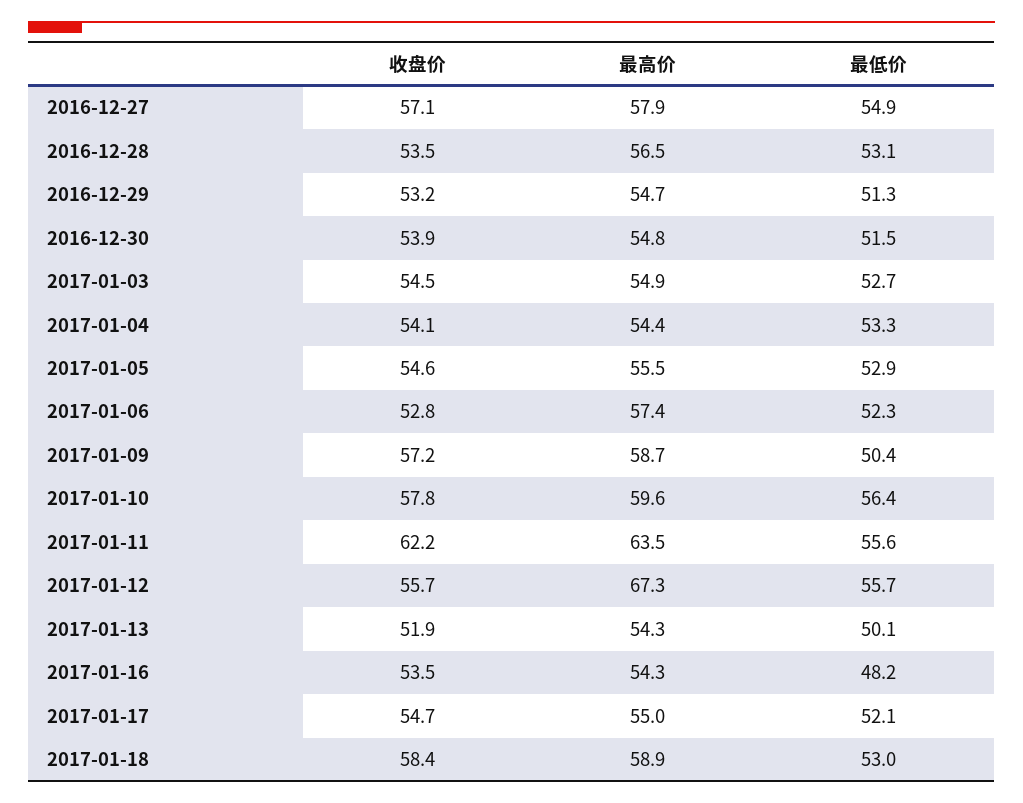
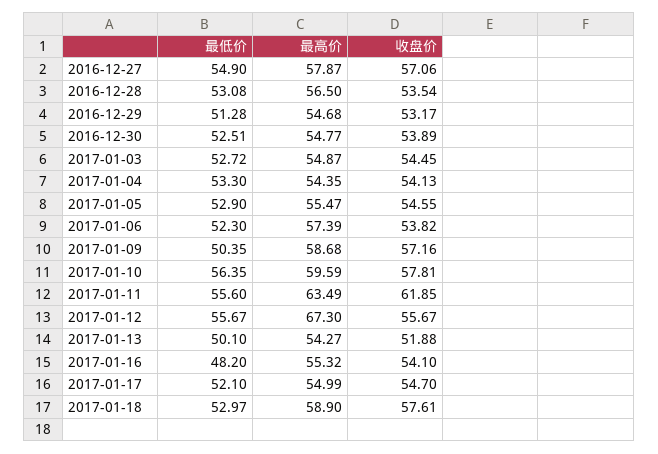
最低价, 2016-12-30: 51.5 -> 52.51
收盘价, 2017-01-06: 52.8 -> 53.82
收盘价, 2017-01-11: 62.2 -> 61.85
收盘价, 2017-01-16: 53.5 -> 54.1
最高价, 2017-01-16: 54.3 -> 55.32
收盘价, 2017-01-18: 58.4 -> 57.61

